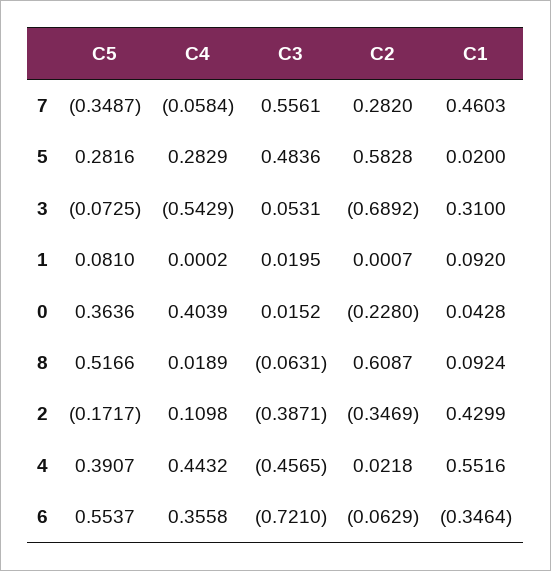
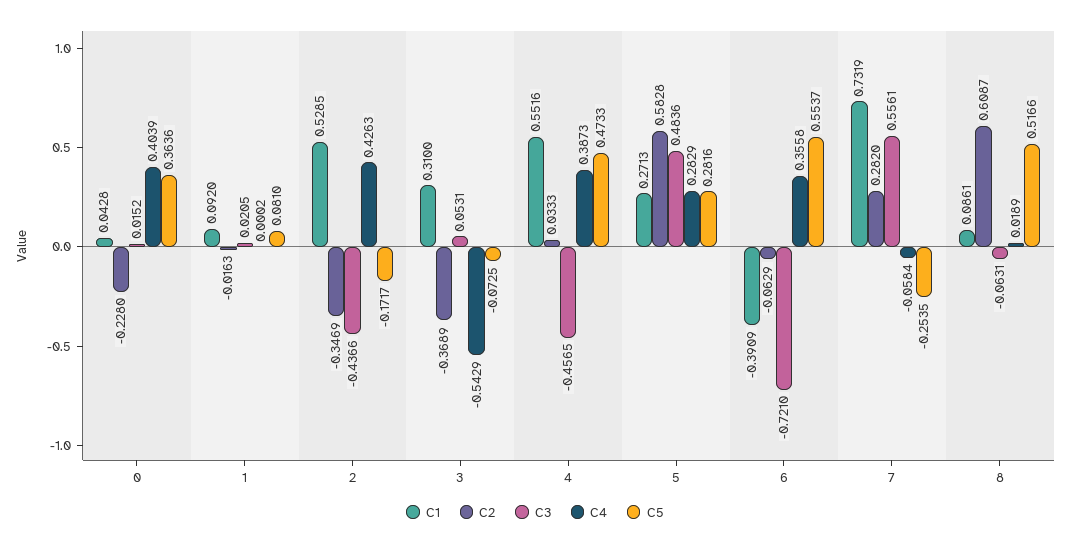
C5, 7: -0.3487 -> -0.2535
C1, 7: 0.4603 -> 0.7319
C1, 5: 0.02 -> 0.2713
C2, 3: -0.6892 -> -0.3689
C3, 1: 0.0195 -> 0.0205
C2, 1: 0.0007 -> -0.0163
C1, 8: 0.0924 -> 0.0861
C4, 2: 0.1098 -> 0.4263
C3, 2: -0.3871 -> -0.4366
C1, 2: 0.4299 -> 0.5285
C5, 4: 0.3907 -> 0.4733
C4, 4: 0.4432 -> 0.3873
C2, 4: 0.0218 -> 0.0333
C1, 6: -0.3464 -> -0.3909

